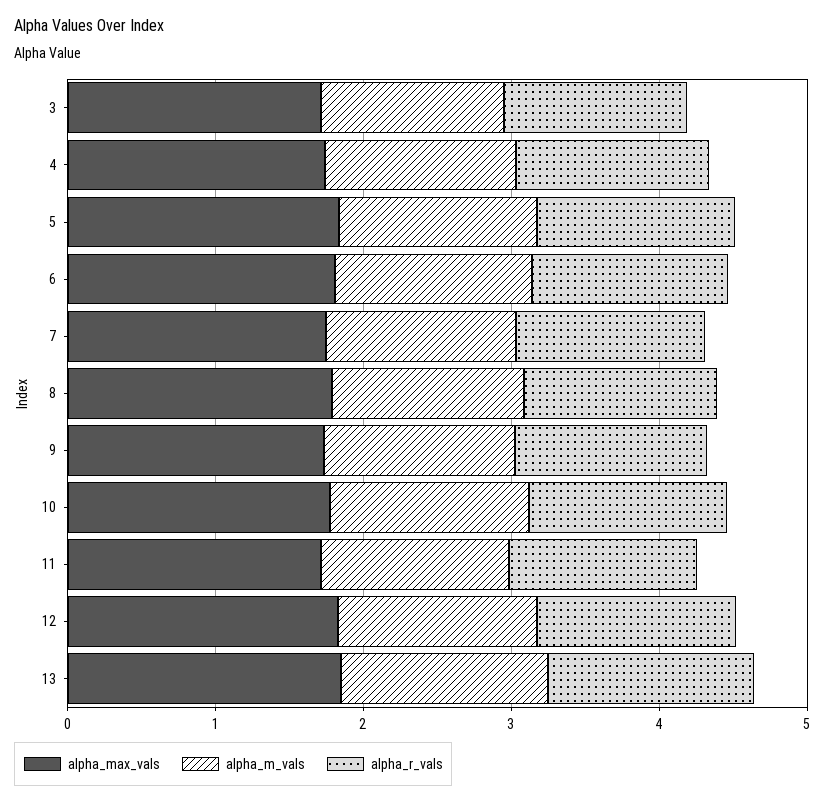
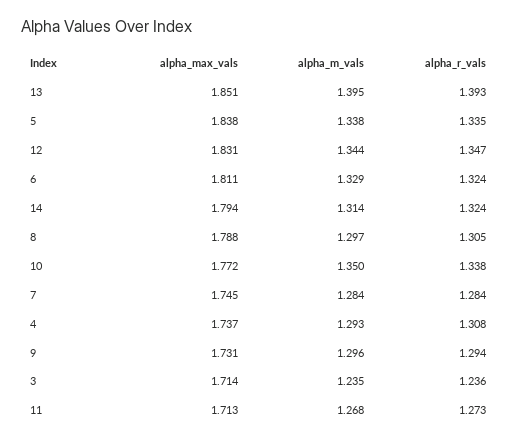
alpha_max_vals, 14: none -> 1.794
alpha_m_vals, 14: none -> 1.314
alpha_r_vals, 14: none -> 1.324

